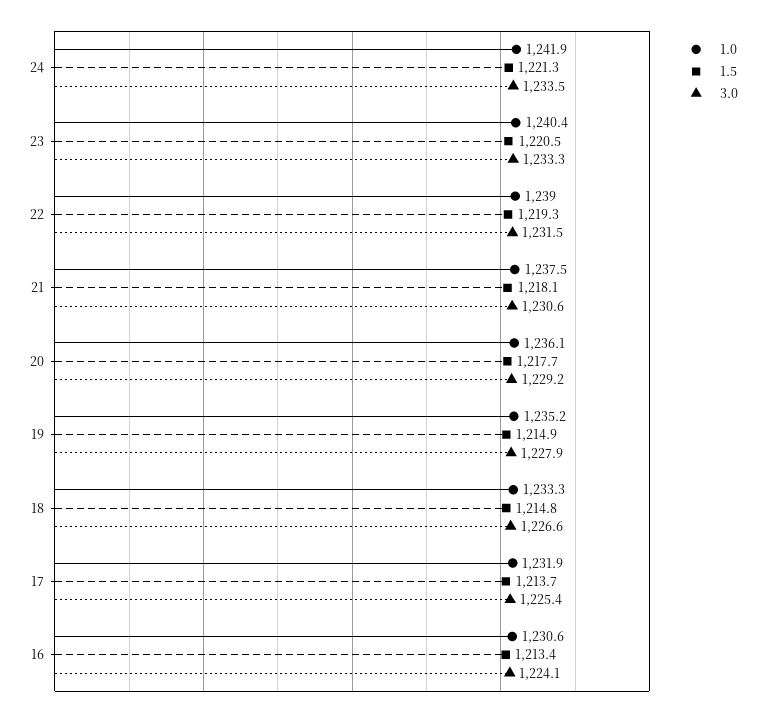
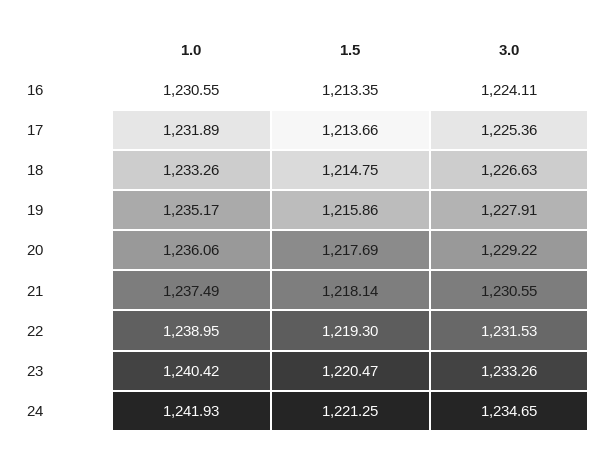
3.0, 24: 1233.5 -> 1234.65
1.5, 19: 1214.9 -> 1215.86

